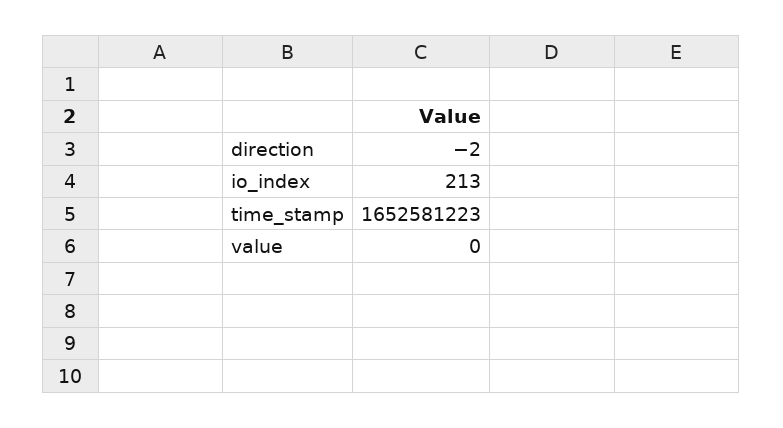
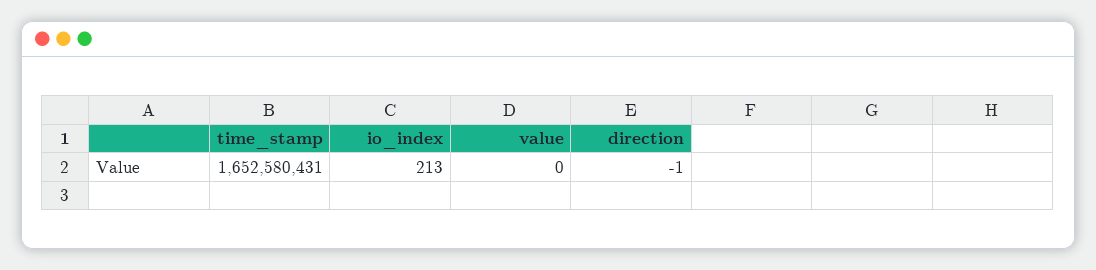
direction: -2 -> -1
time_stamp: 1652581223 -> 1652580431

